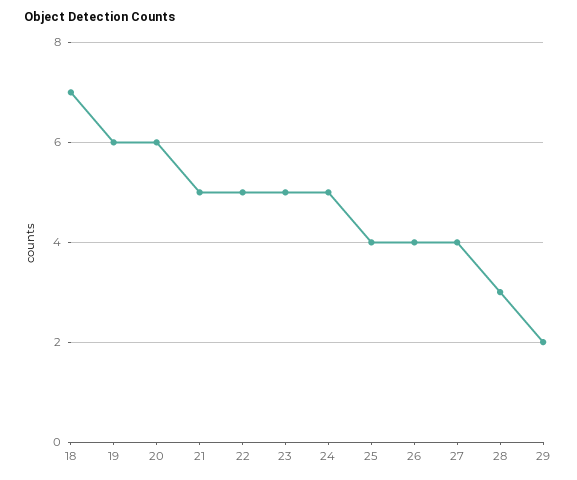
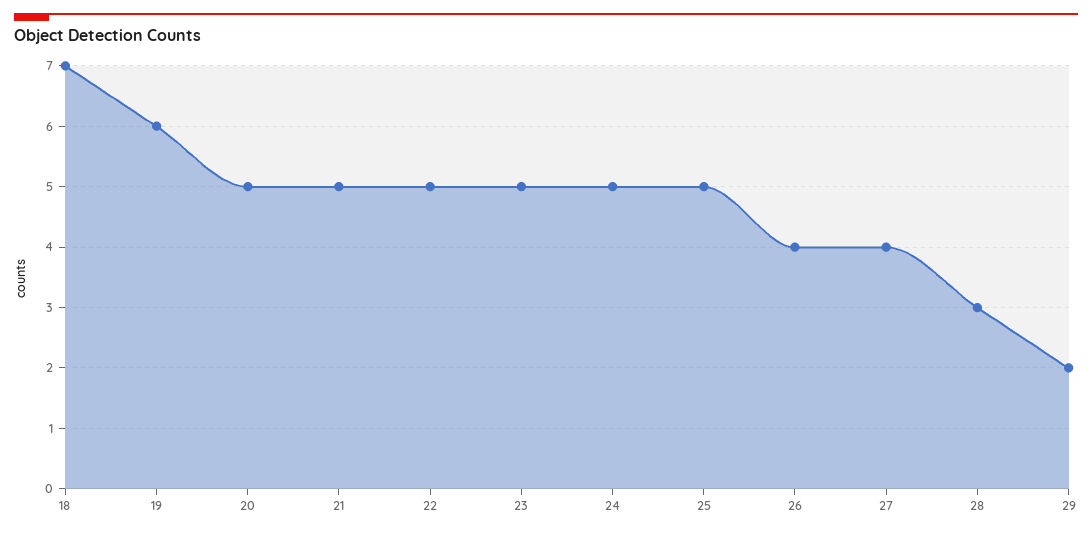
20: 6 -> 5
25: 4 -> 5

